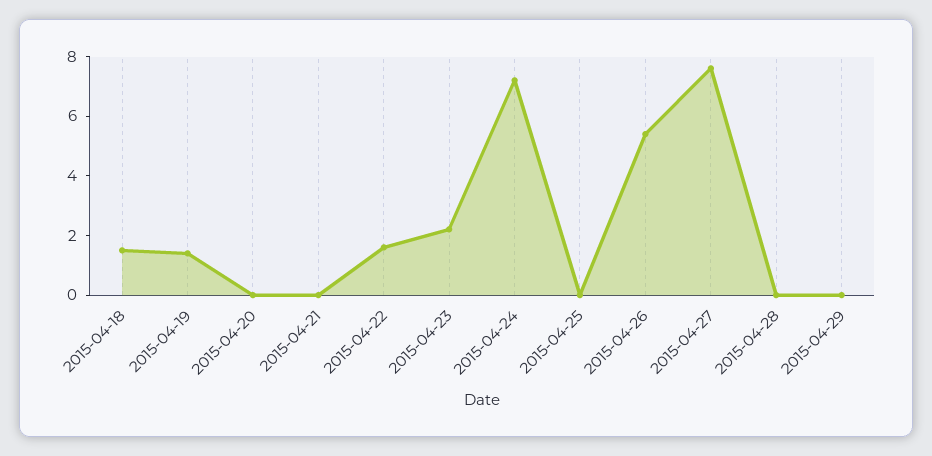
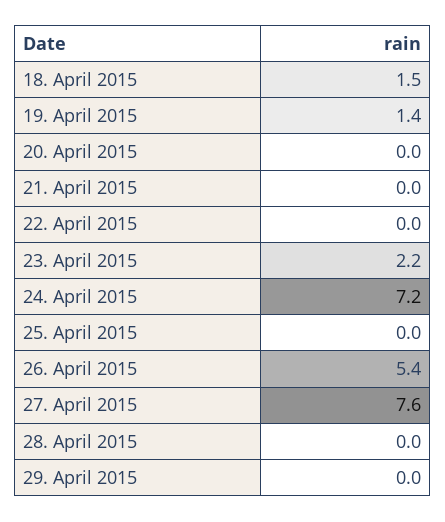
2015-04-22: 1.5 -> 0

